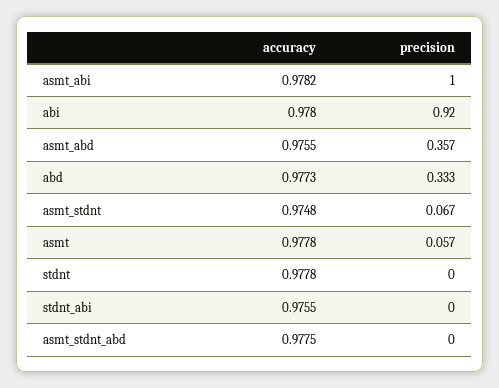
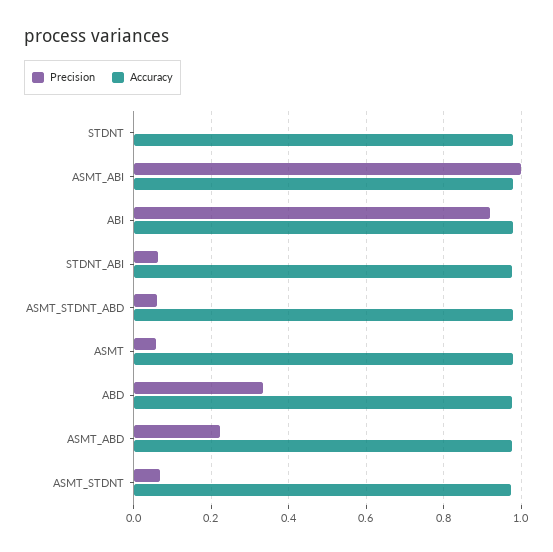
precision, asmt_abd: 0.357 -> 0.22
precision, stdnt_abi: 0 -> 0.06
precision, asmt_stdnt_abd: 0 -> 0.06

